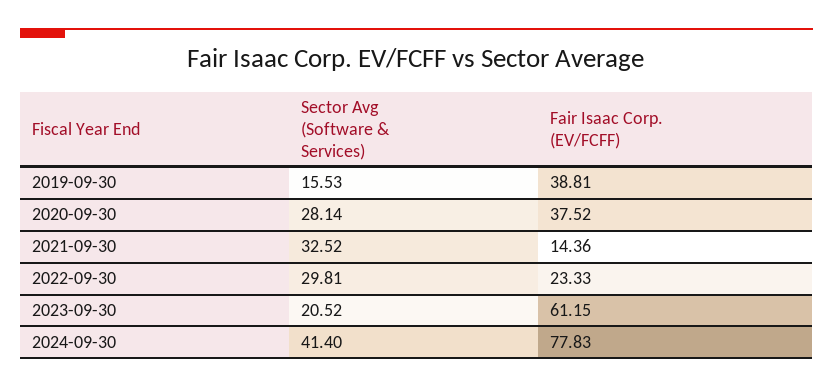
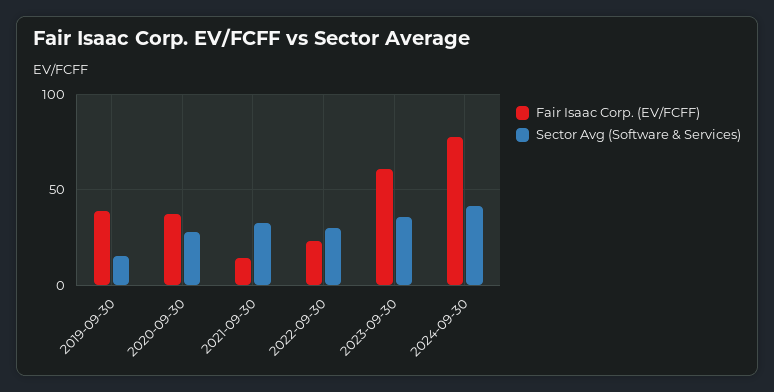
Sector Avg (Software & Services), 2023-09-30: 20.52 -> 35

